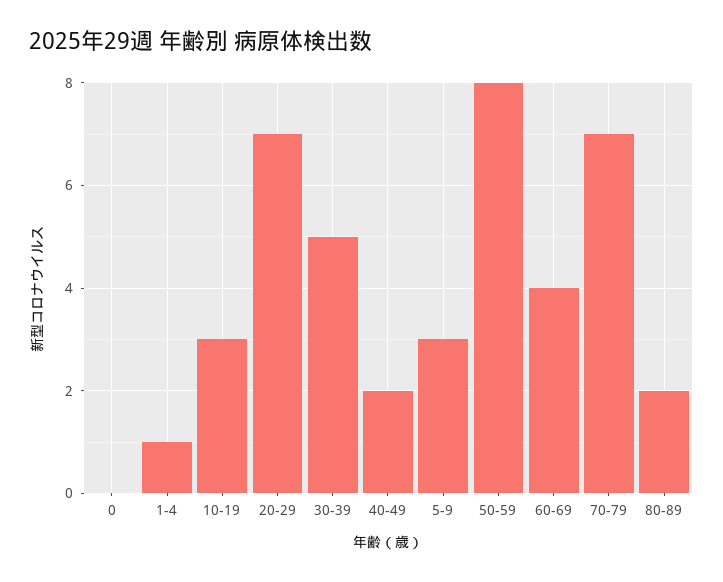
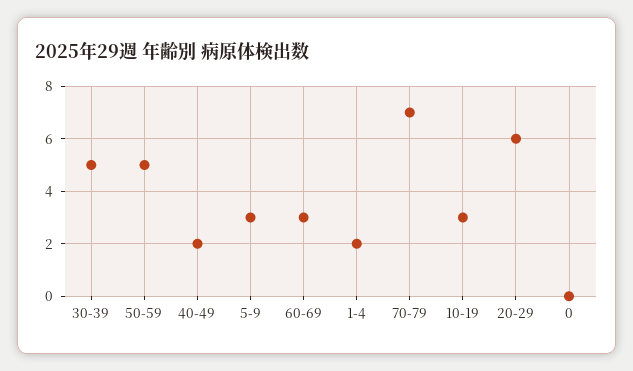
1-4: 1 -> 2
20-29: 7 -> 6
50-59: 8 -> 5
60-69: 4 -> 3
80-89: 2 -> none

